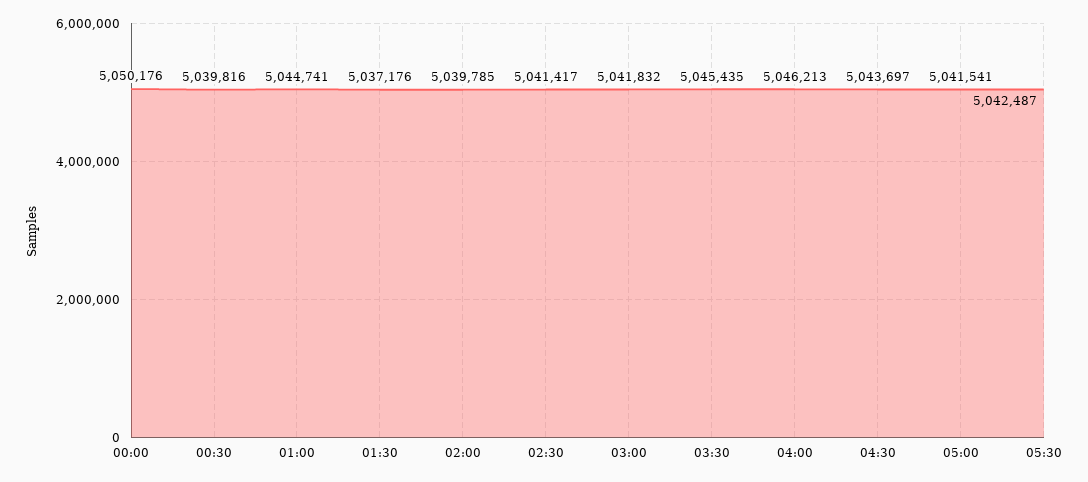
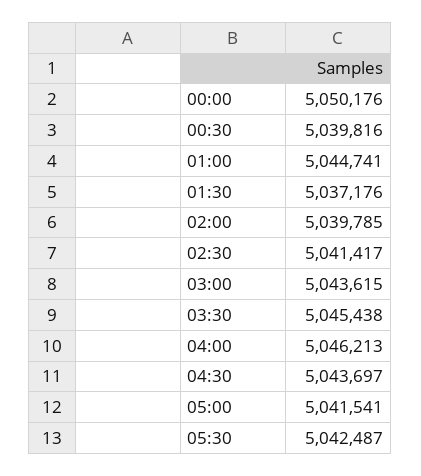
03:00: 5041832 -> 5043615
03:30: 5045435 -> 5045438

